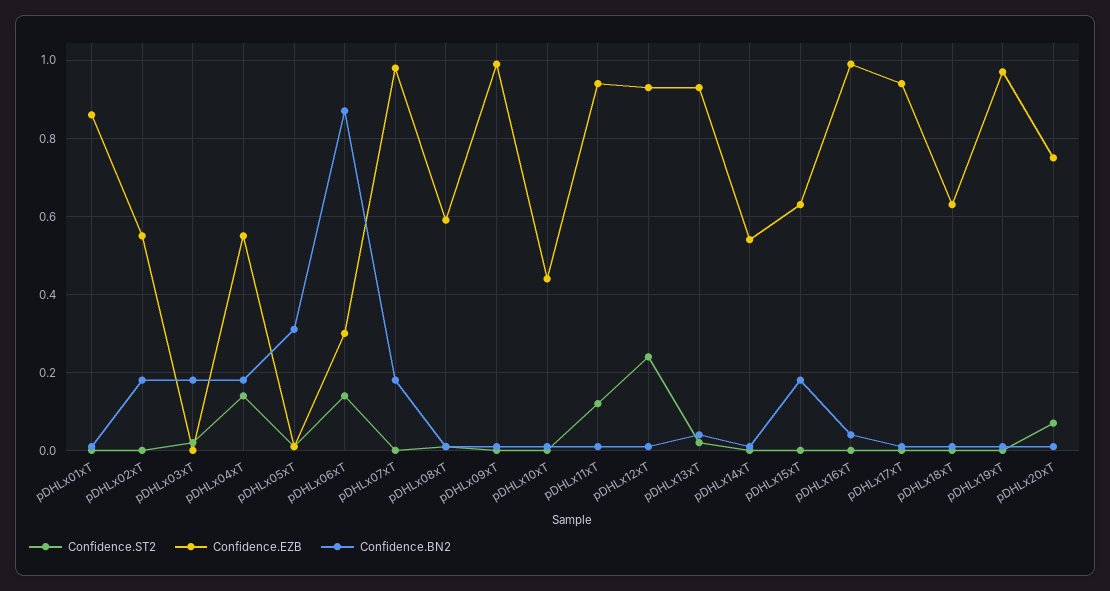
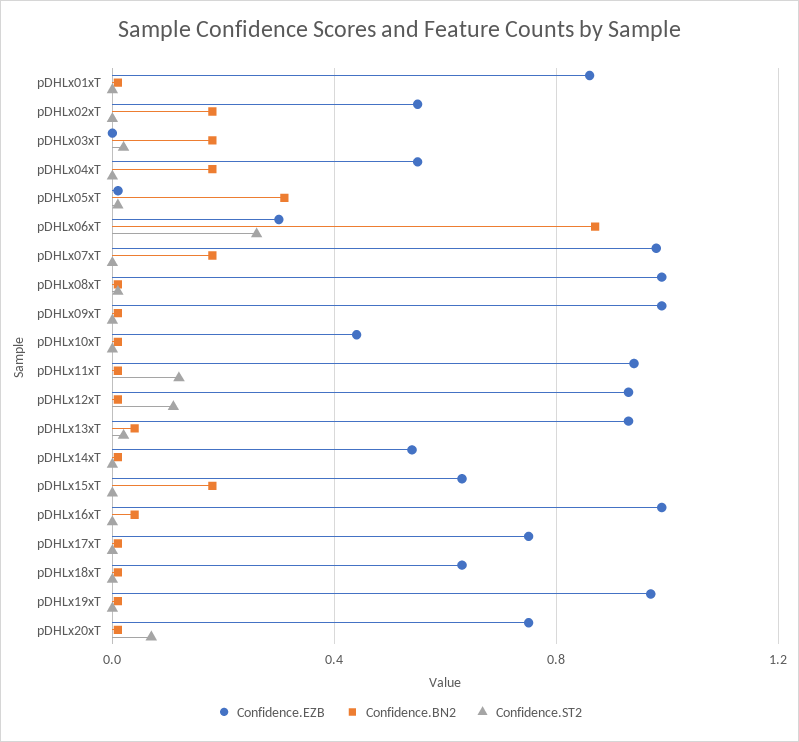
Confidence.ST2, pDHLx04xT: 0.15 -> 0
Confidence.ST2, pDHLx06xT: 0.15 -> 0.25
Confidence.EZB, pDHLx08xT: 0.6 -> 1
Confidence.ST2, pDHLx12xT: 0.25 -> 0.1
Confidence.EZB, pDHLx17xT: 0.95 -> 0.75

